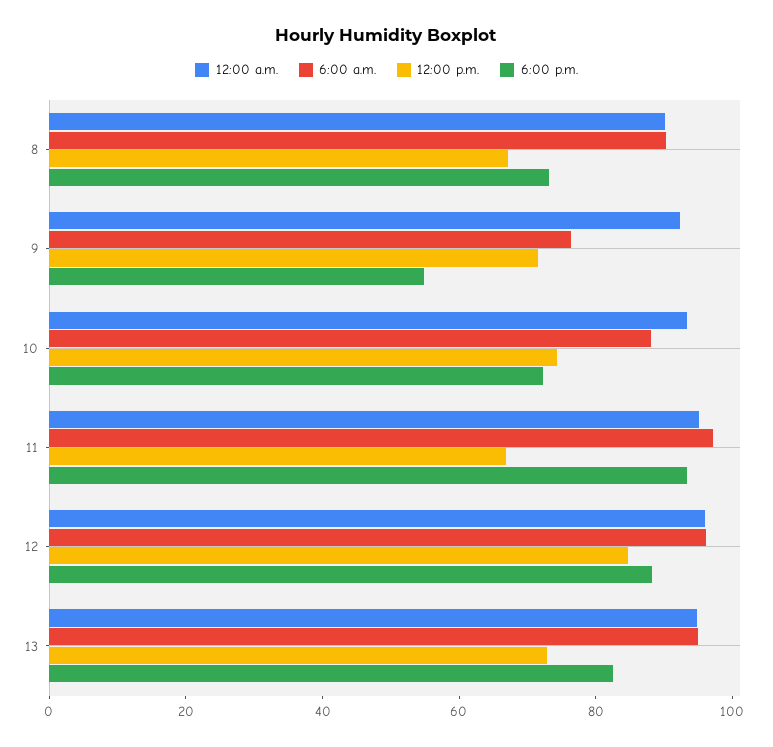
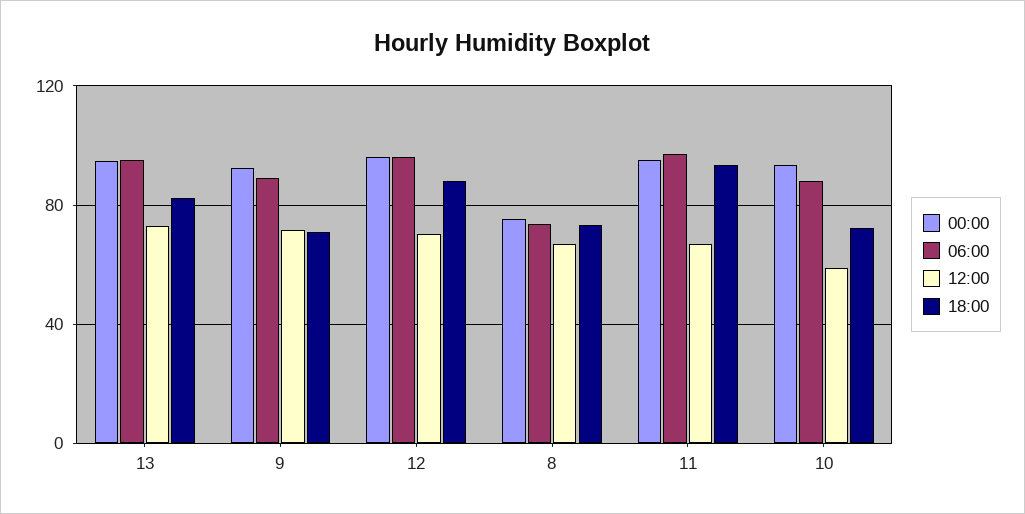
12:00 a.m., 8: 90 -> 75
6:00 a.m., 8: 90 -> 75
6:00 a.m., 9: 75 -> 90
6:00 p.m., 9: 55 -> 70
12:00 p.m., 10: 75 -> 60
12:00 p.m., 12: 85 -> 70

